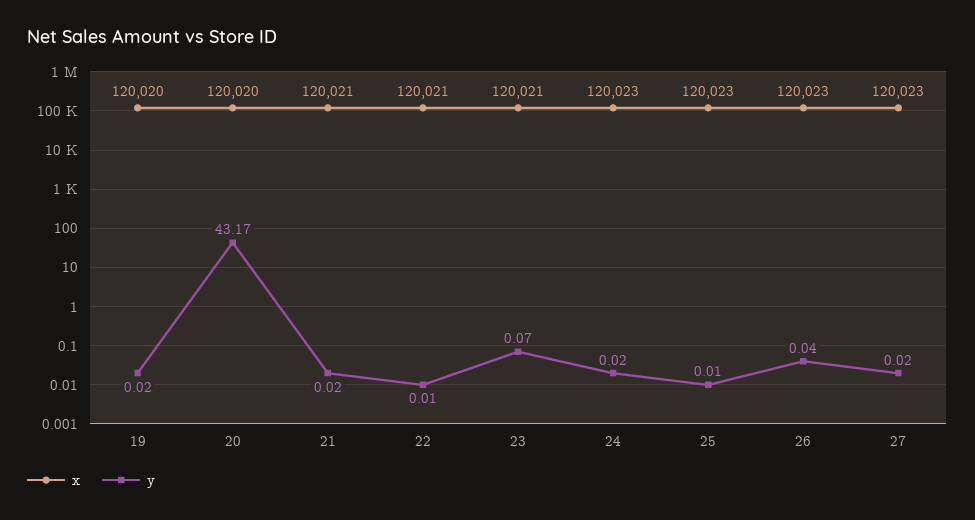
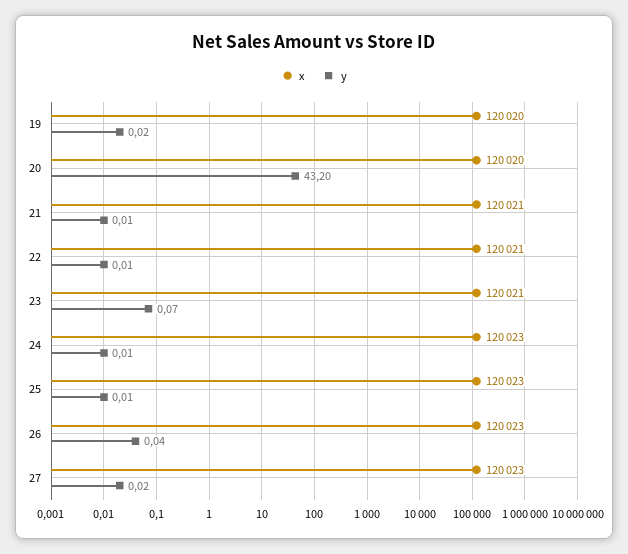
y, 20: 43.17 -> 43.2
y, 21: 0.02 -> 0.01
y, 24: 0.02 -> 0.01

